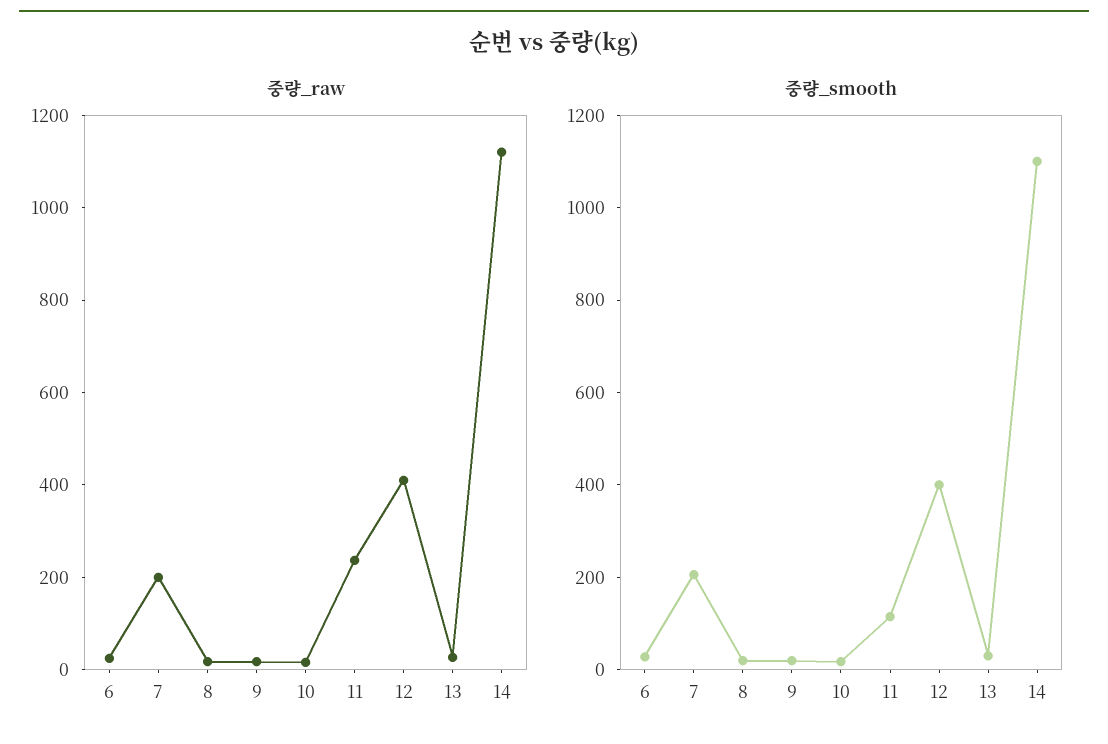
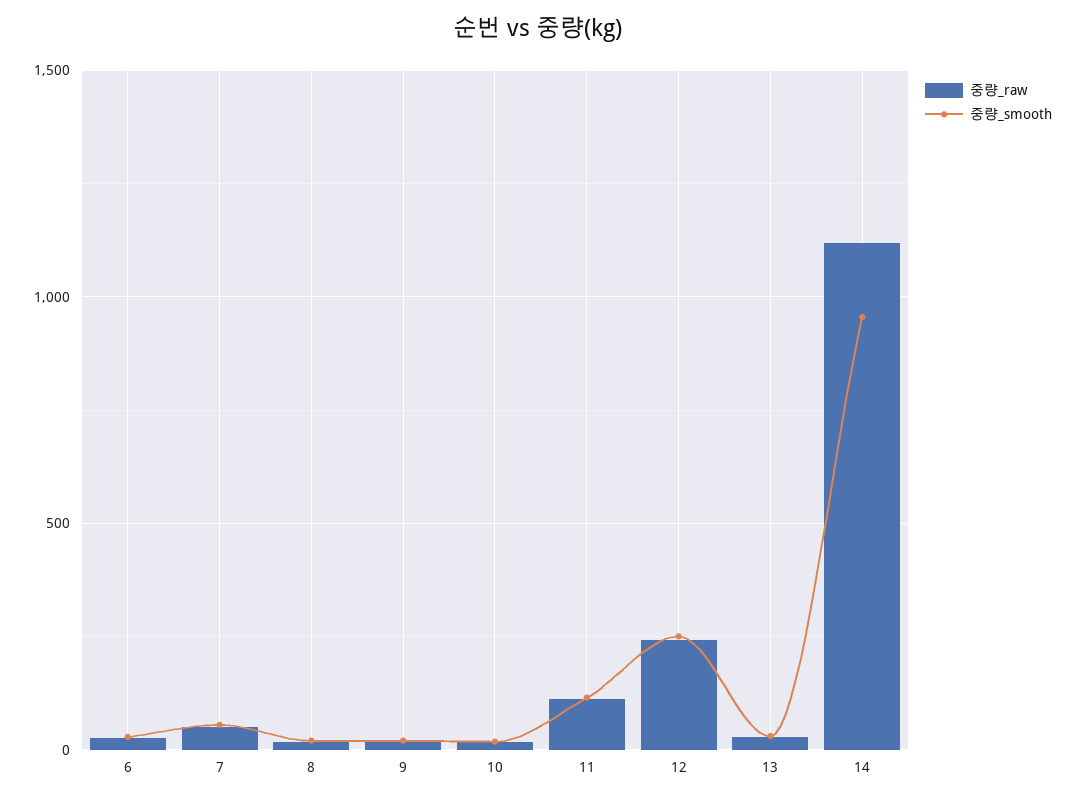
중량_raw, 7: 200 -> 50
중량_raw, 11: 250 -> 100
중량_raw, 12: 400 -> 250
중량_smooth, 7: 200 -> 50
중량_smooth, 12: 400 -> 250
중량_smooth, 14: 1100 -> 950

